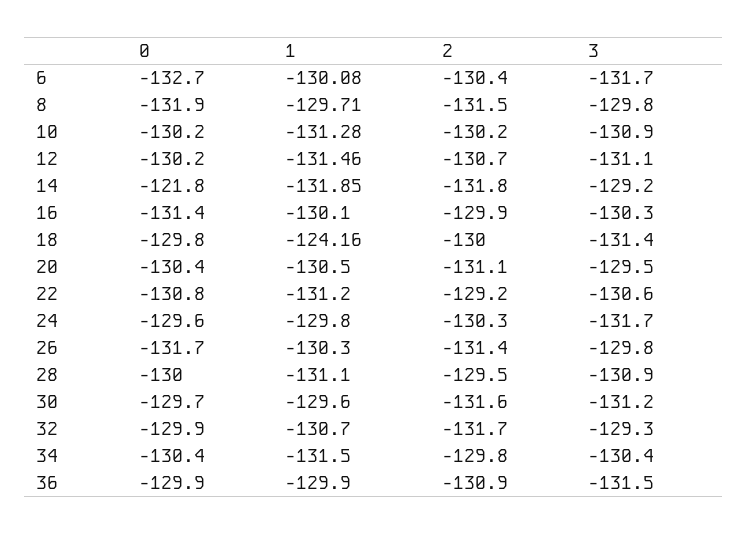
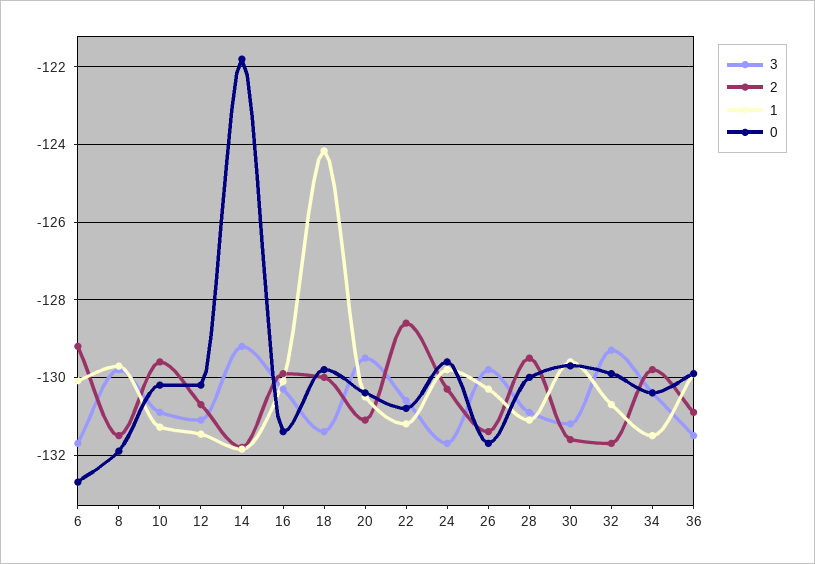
2, 6: -130.4 -> -129.2
2, 10: -130.2 -> -129.6
2, 22: -129.2 -> -128.6

